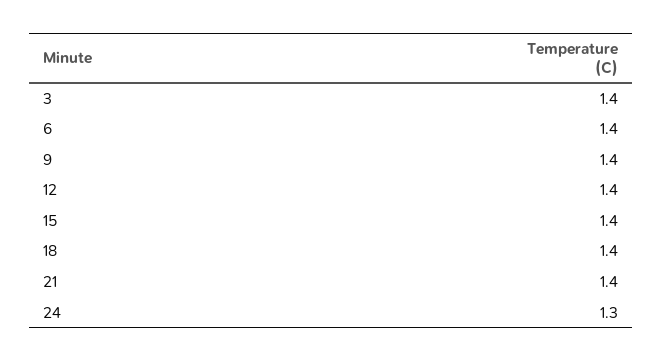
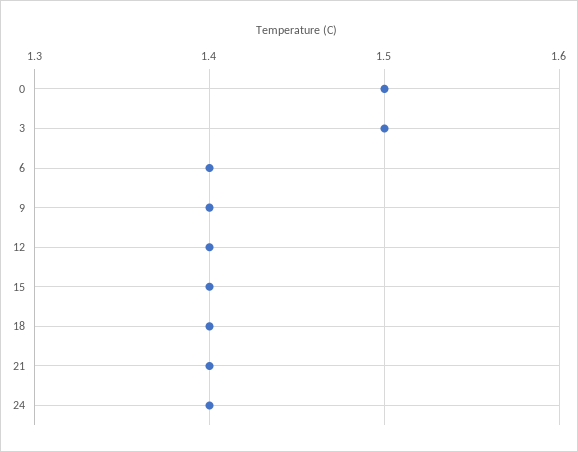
3: 1.4 -> 1.5
24: 1.3 -> 1.4
0: none -> 1.5

